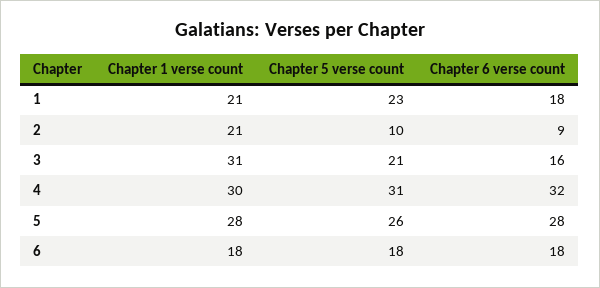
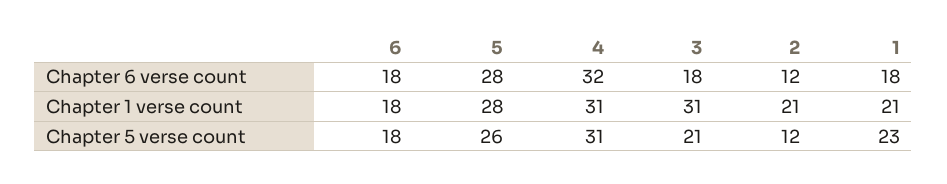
Chapter 5 verse count, 2: 10 -> 12
Chapter 6 verse count, 2: 9 -> 12
Chapter 6 verse count, 3: 16 -> 18
Chapter 1 verse count, 4: 30 -> 31

